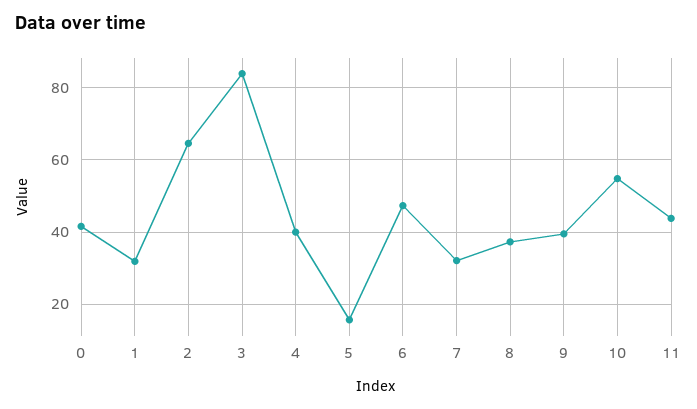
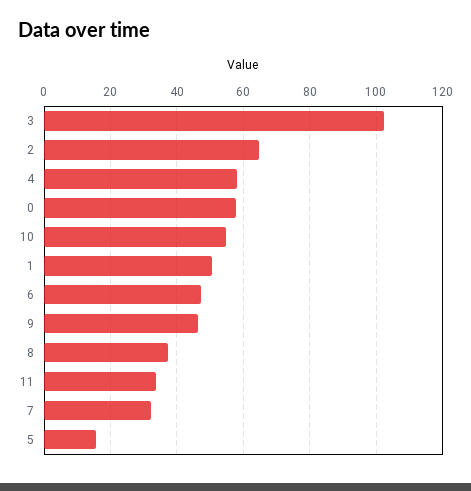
0: 42 -> 58
1: 32 -> 50
3: 84 -> 102
4: 40 -> 58
9: 40 -> 46
11: 44 -> 34

